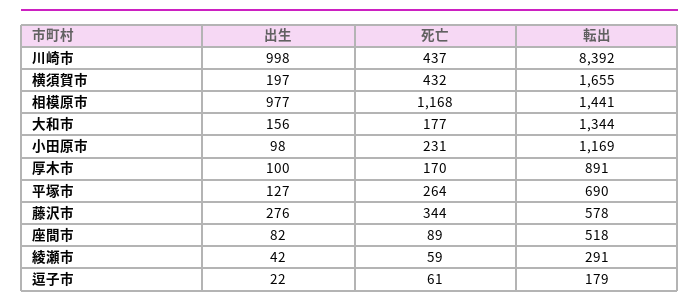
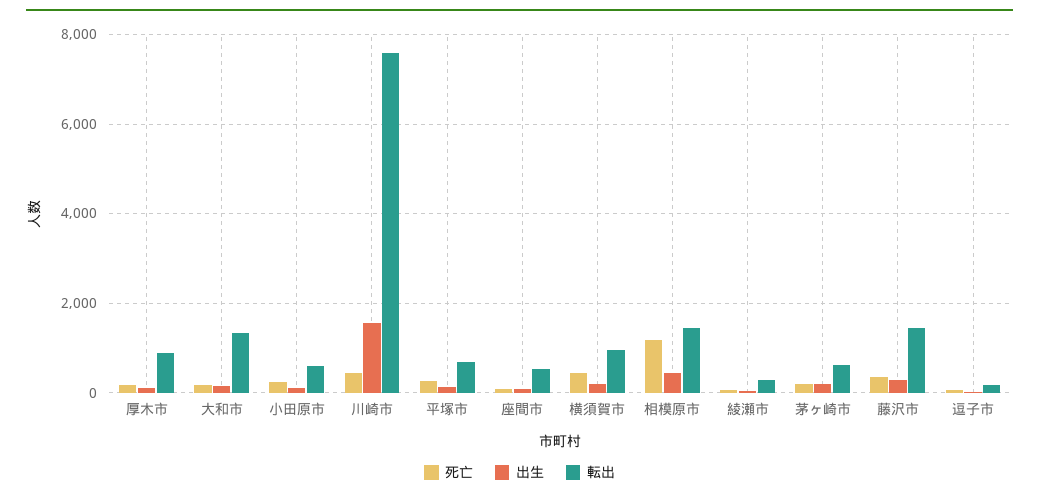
出生, 川崎市: 998 -> 1600
転出, 川崎市: 8392 -> 7600
転出, 横須賀市: 1655 -> 1000
出生, 相模原市: 977 -> 400
転出, 小田原市: 1169 -> 600
転出, 藤沢市: 578 -> 1400
死亡, 茅ヶ崎市: none -> 200
出生, 茅ヶ崎市: none -> 200
転出, 茅ヶ崎市: none -> 600

